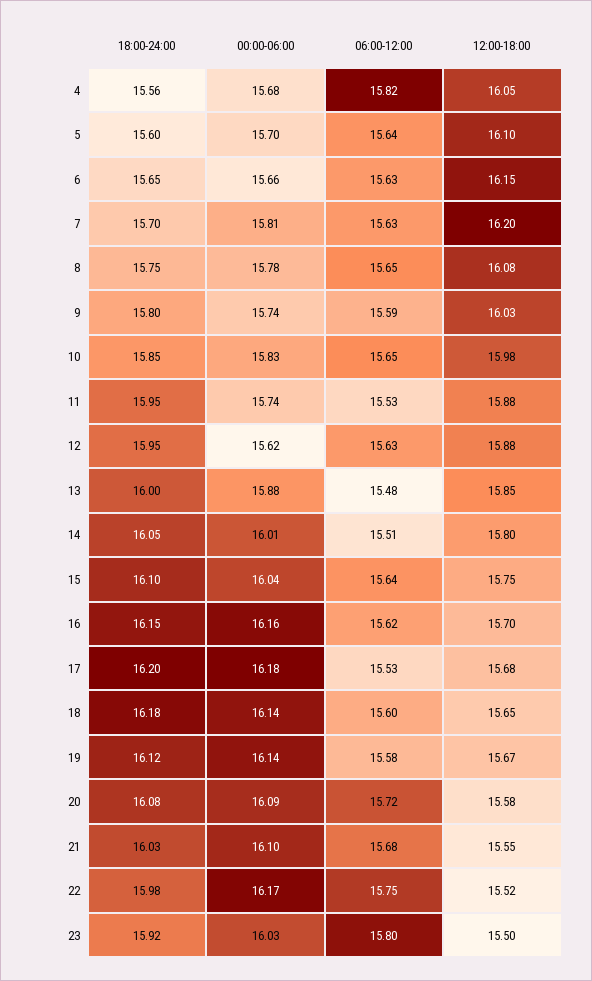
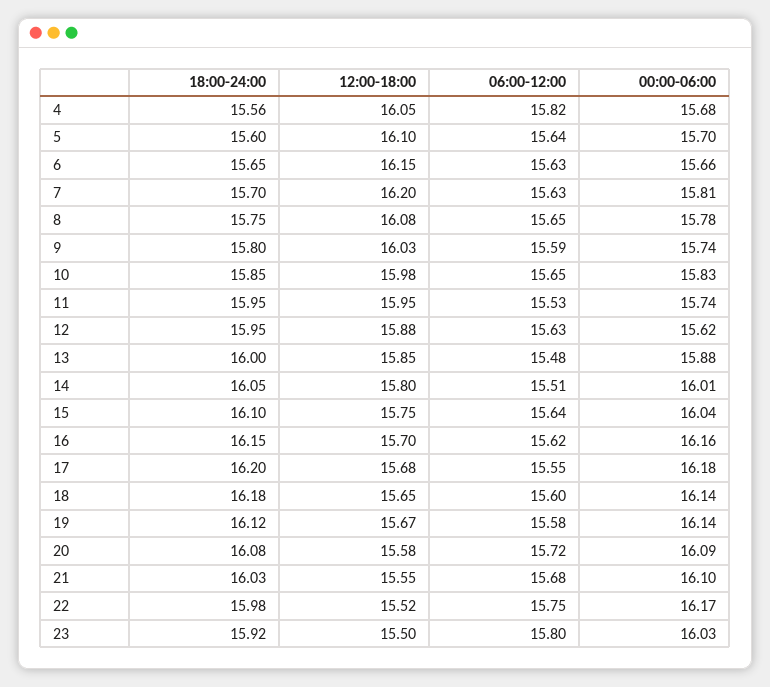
12:00-18:00, 11: 15.88 -> 15.95
06:00-12:00, 17: 15.53 -> 15.55

